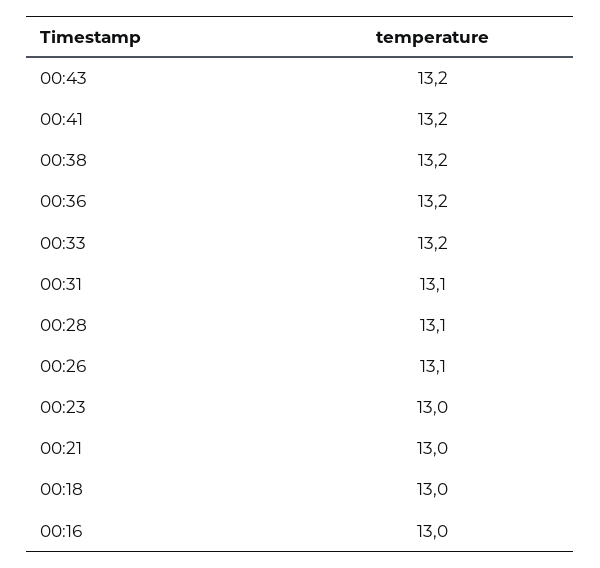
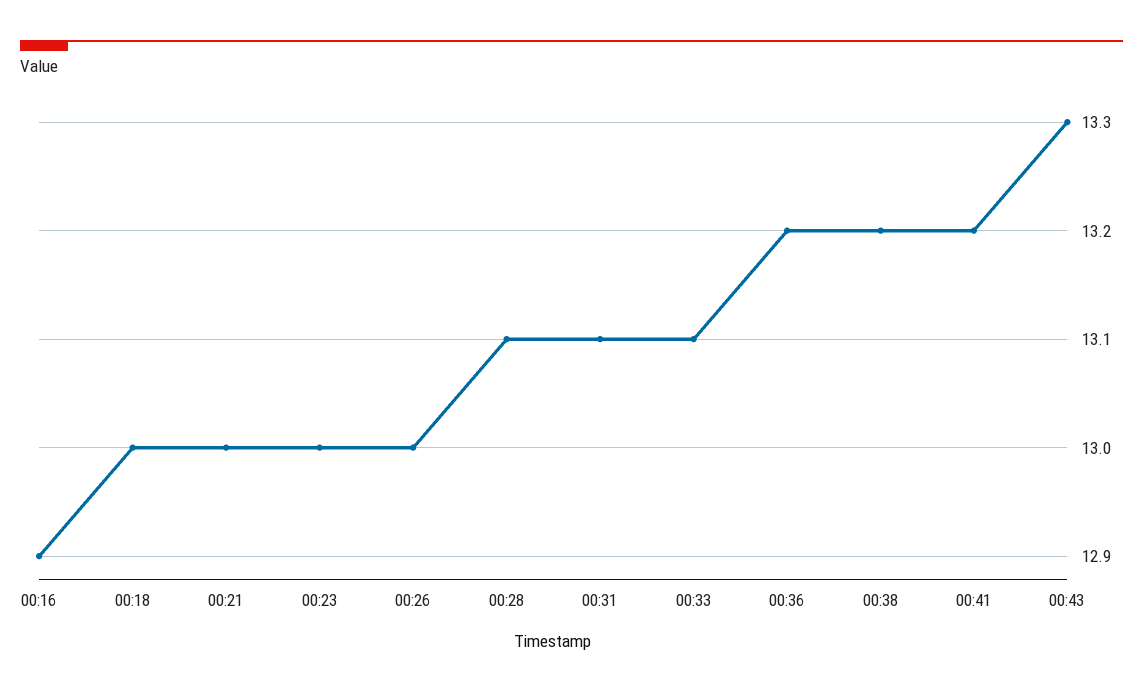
00:43: 13.2 -> 13.3
00:33: 13.2 -> 13.1
00:26: 13.1 -> 13
00:16: 13 -> 12.9

